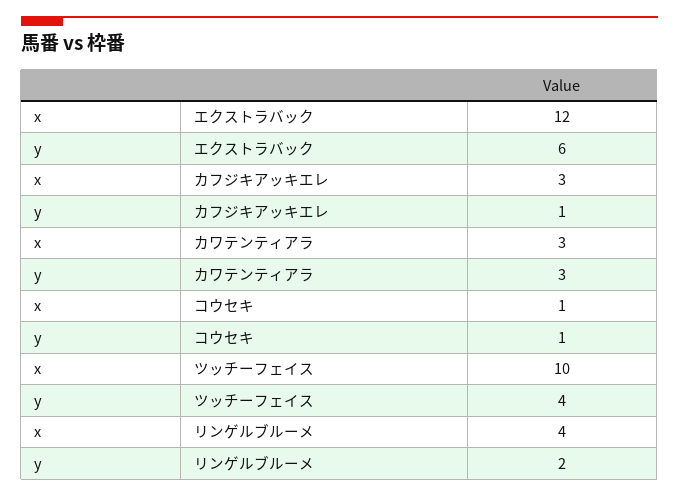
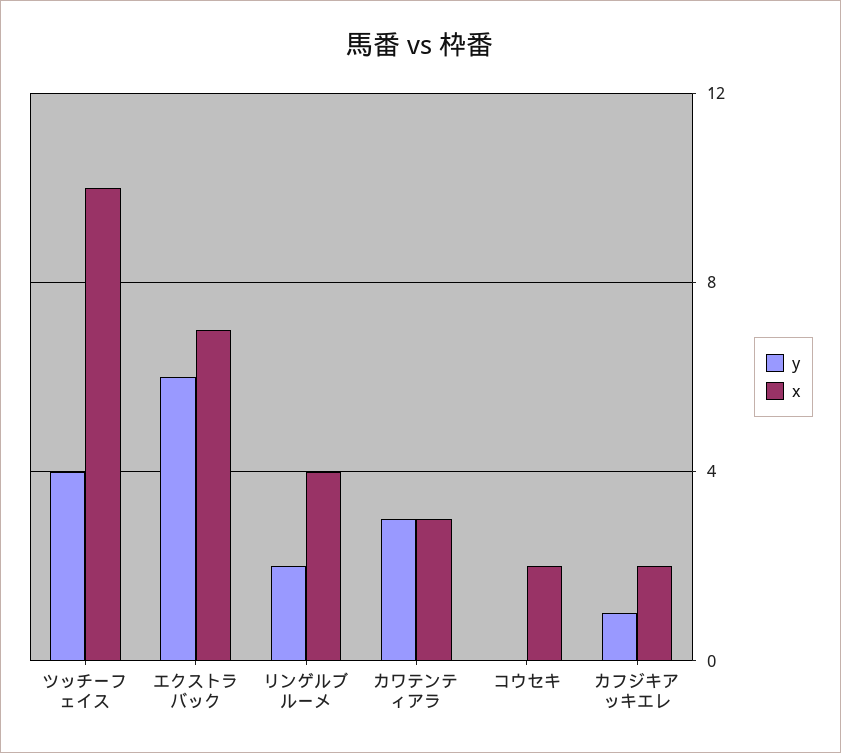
x, エクストラバック: 12 -> 7
x, カフジキアッキエレ: 3 -> 2
x, コウセキ: 1 -> 2
y, コウセキ: 1 -> 0

